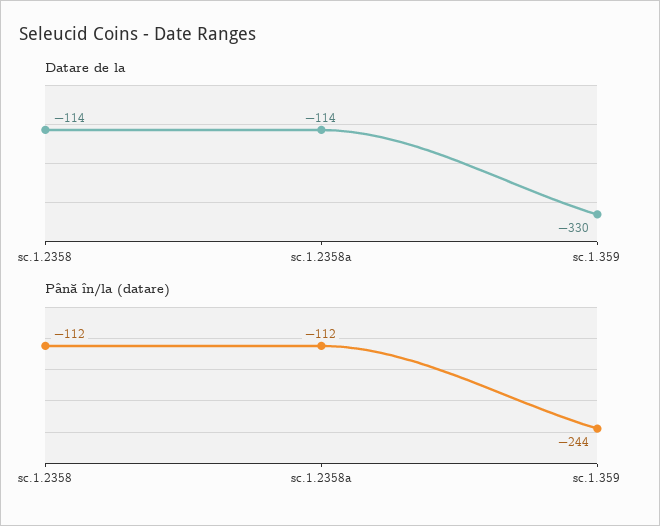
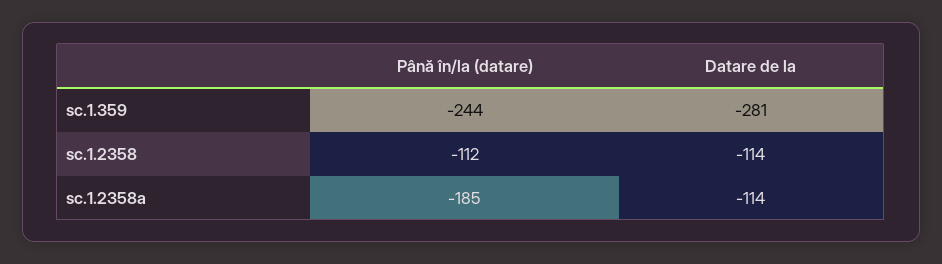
Datare de la, sc.1.359: -330 -> -281
Până în/la (datare), sc.1.2358a: -112 -> -185

